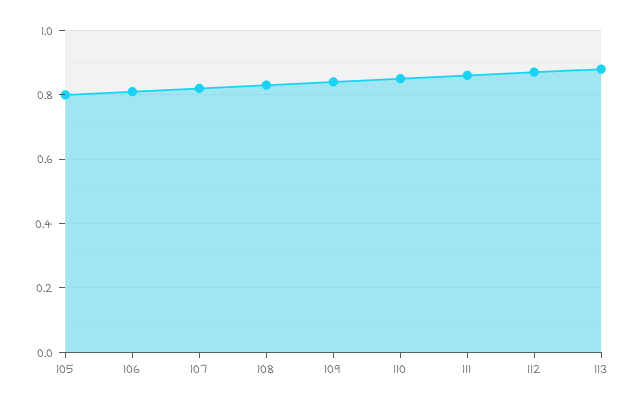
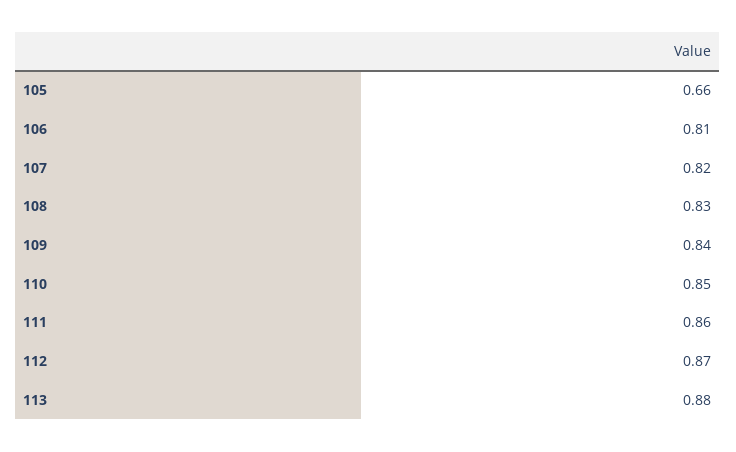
105: 0.8 -> 0.66

